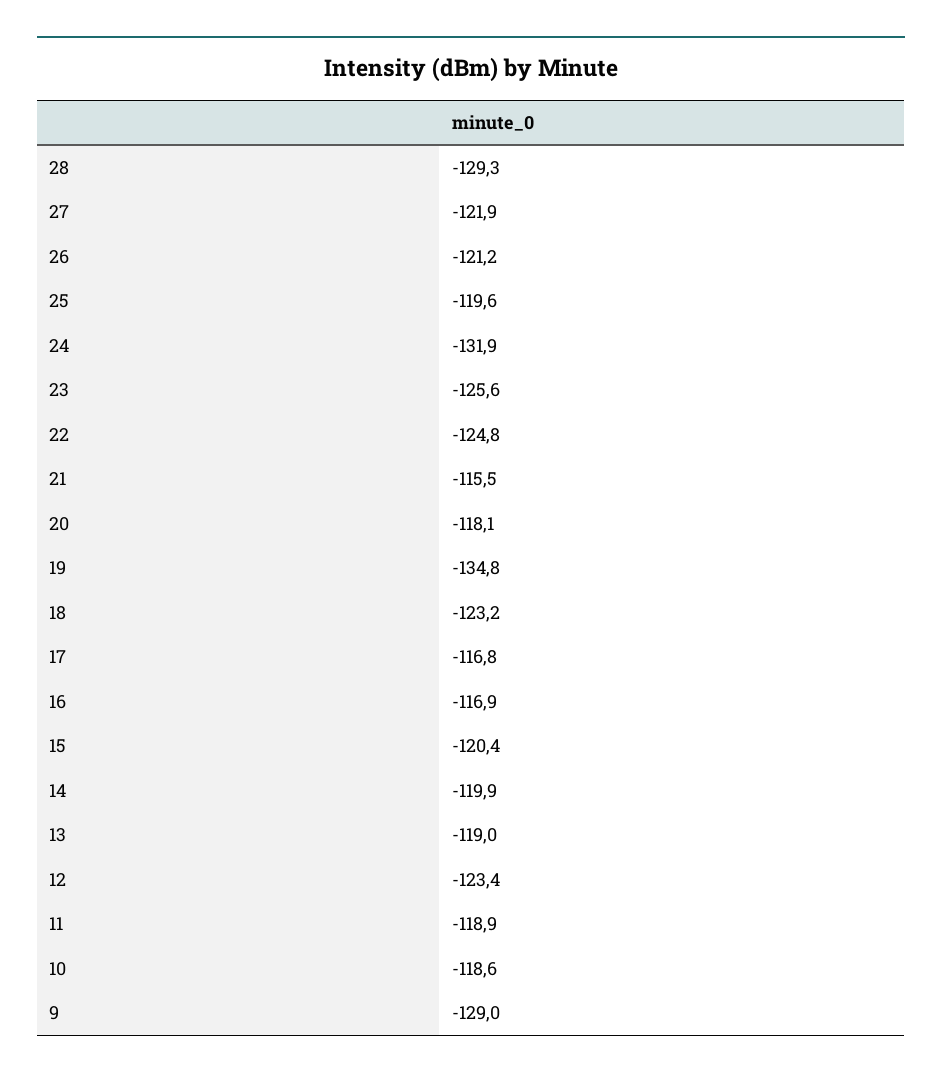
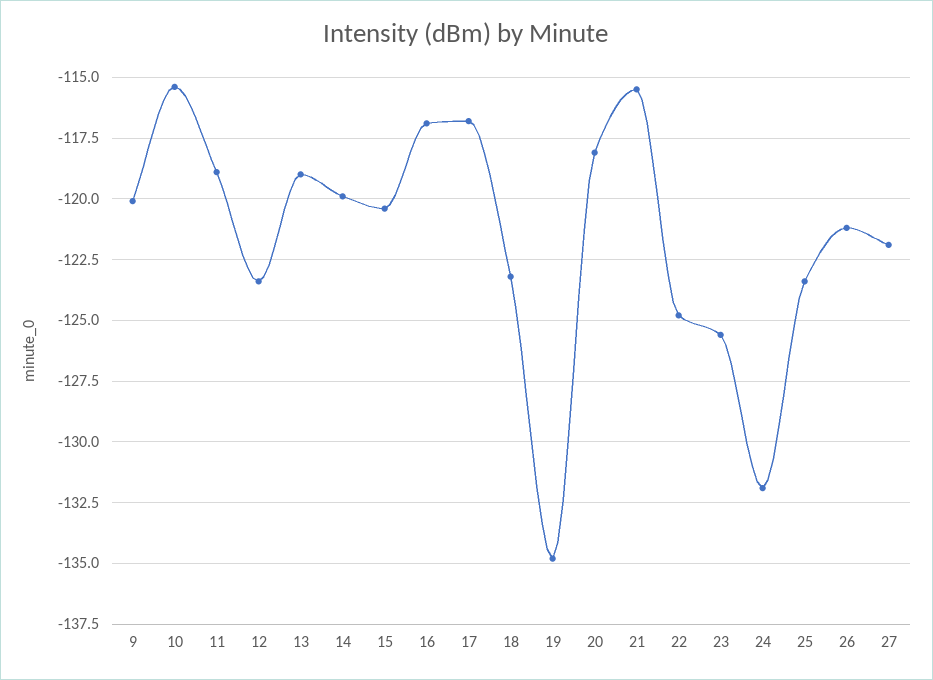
28: -129.3 -> none
25: -119.6 -> -123.5
10: -118.6 -> -115.5
9: -129 -> -120

